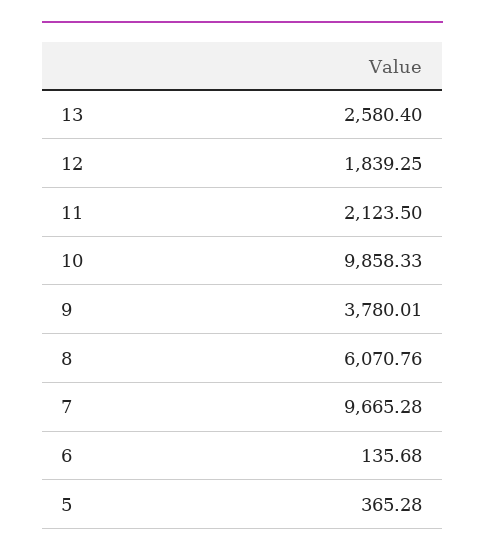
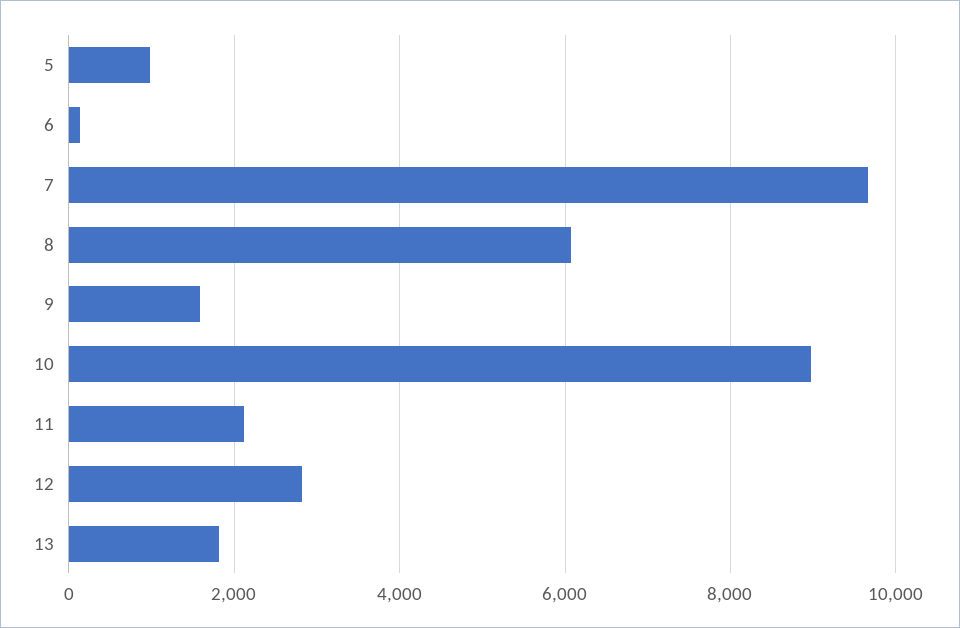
13: 2580.4 -> 1800
12: 1839.25 -> 2800
10: 9858.33 -> 9000
9: 3780.01 -> 1600
5: 365.28 -> 1000

